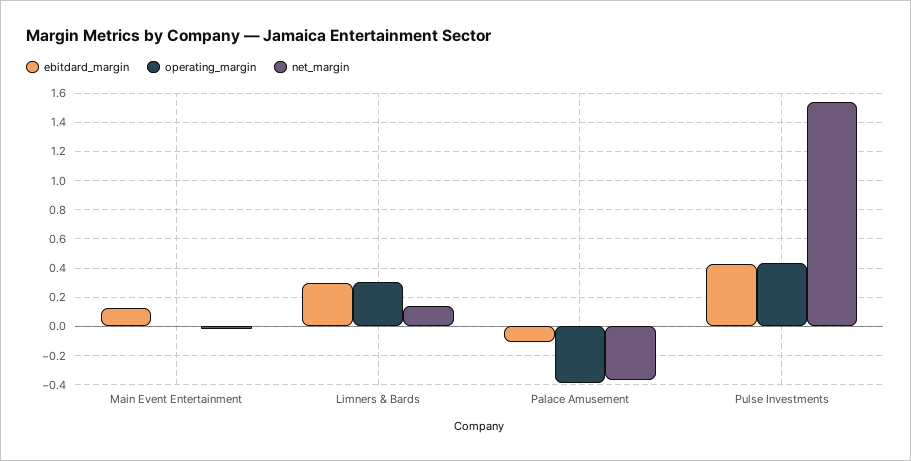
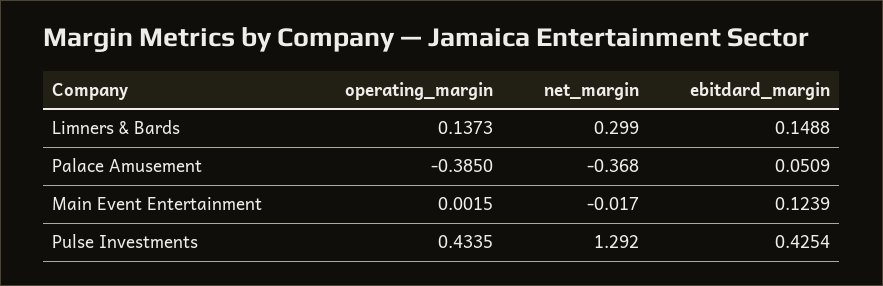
ebitdard_margin, Limners & Bards: 0.3 -> 0.1488
operating_margin, Limners & Bards: 0.3 -> 0.1373
net_margin, Limners & Bards: 0.15 -> 0.299
ebitdard_margin, Palace Amusement: -0.1 -> 0.0509
net_margin, Pulse Investments: 1.55 -> 1.292

